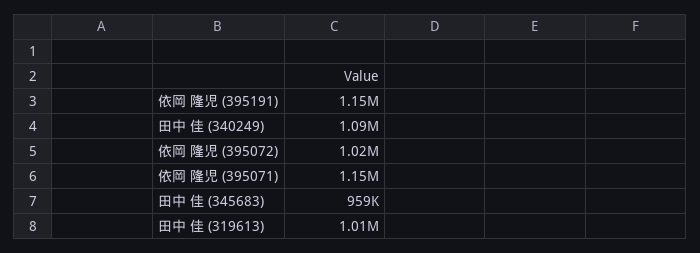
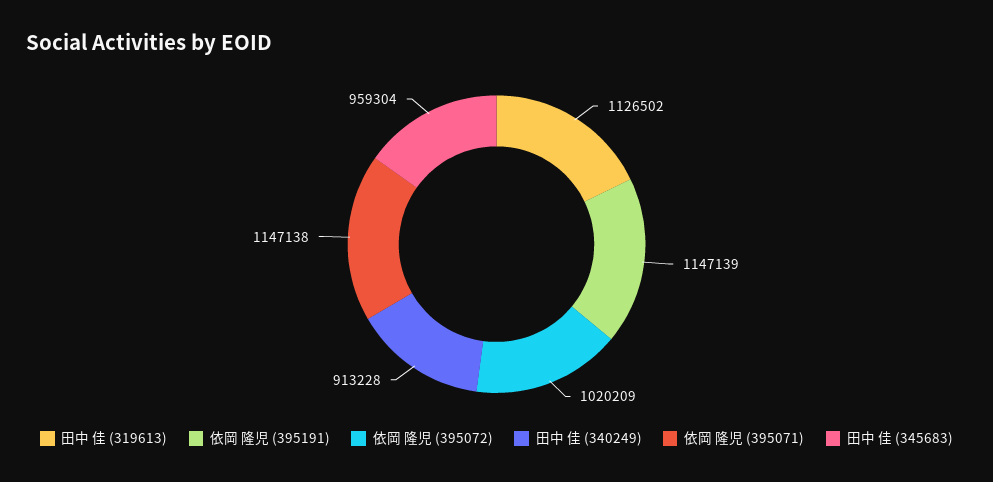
田中 佳 (340249): 1090000 -> 913228
田中 佳 (319613): 1010000 -> 1126502

